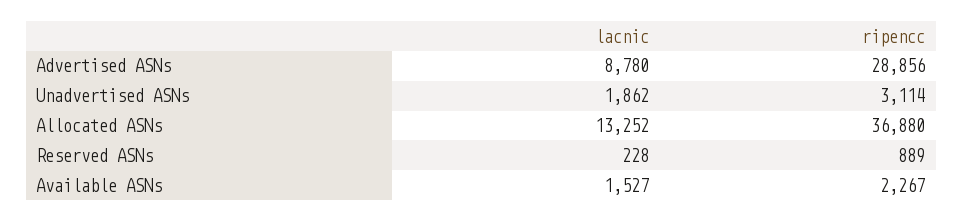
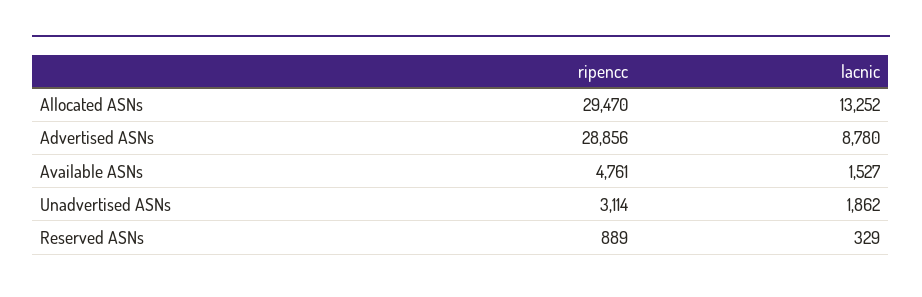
ripencc, Allocated ASNs: 36880 -> 29470
lacnic, Reserved ASNs: 228 -> 329
ripencc, Available ASNs: 2267 -> 4761

